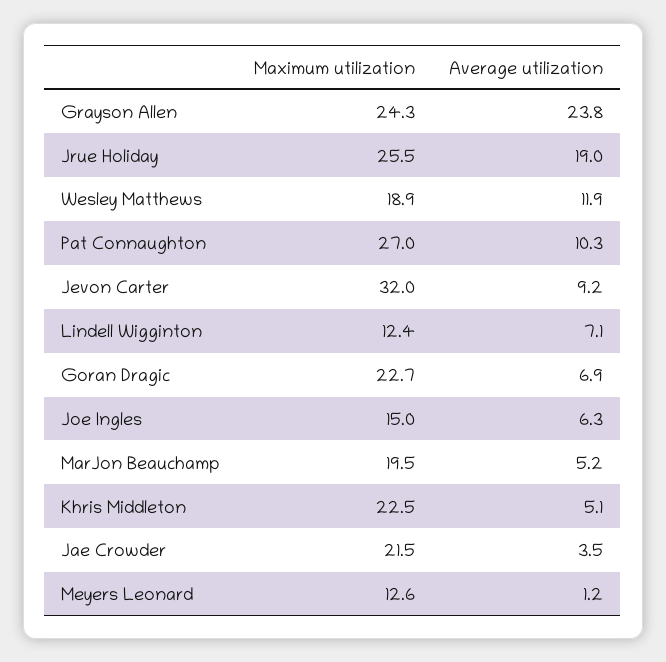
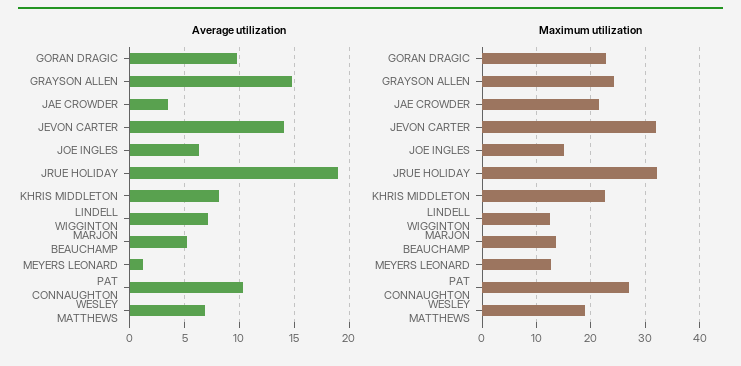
Average utilization, Grayson Allen: 23.8 -> 15
Maximum utilization, Jrue Holiday: 25.5 -> 32
Average utilization, Wesley Matthews: 11.9 -> 7
Average utilization, Jevon Carter: 9.2 -> 14
Average utilization, Goran Dragic: 6.9 -> 10
Maximum utilization, MarJon Beauchamp: 19.5 -> 14
Average utilization, Khris Middleton: 5.1 -> 8

